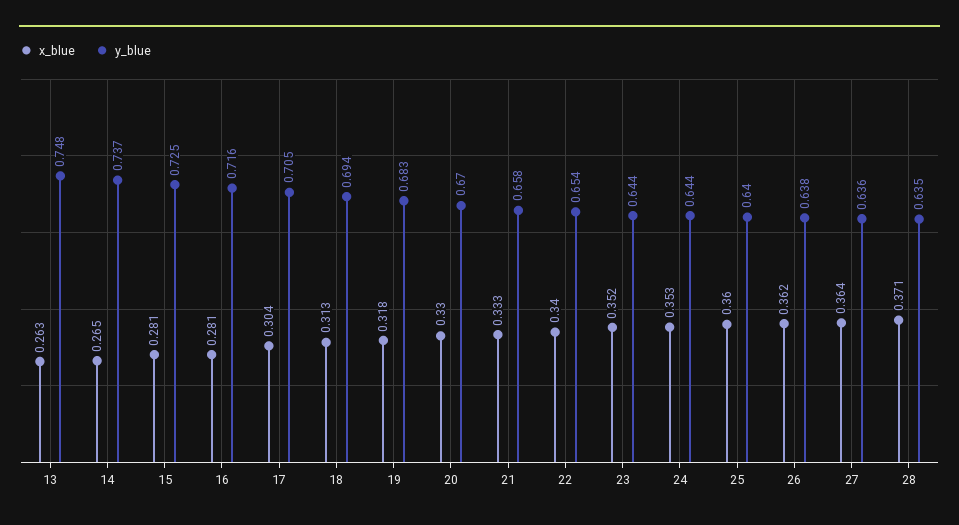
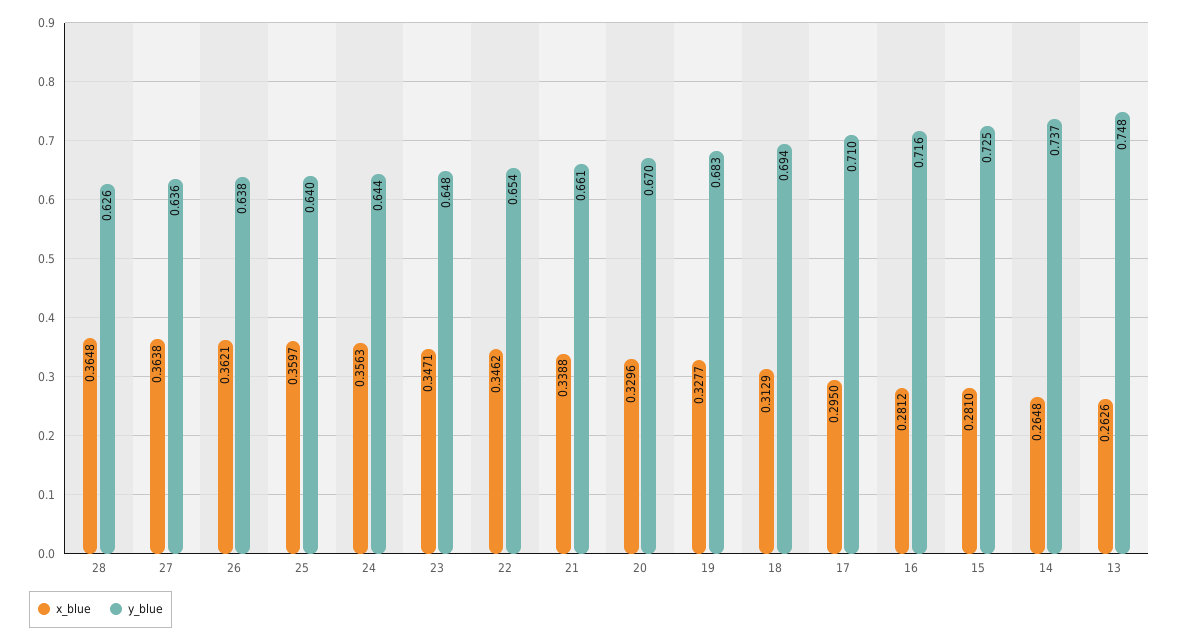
x_blue, 17: 0.304 -> 0.295
y_blue, 17: 0.705 -> 0.71
x_blue, 19: 0.318 -> 0.3277
x_blue, 21: 0.333 -> 0.3388
y_blue, 21: 0.658 -> 0.661
x_blue, 22: 0.34 -> 0.3462
x_blue, 23: 0.352 -> 0.3471
y_blue, 23: 0.644 -> 0.648
x_blue, 24: 0.353 -> 0.3563
x_blue, 28: 0.371 -> 0.3648
y_blue, 28: 0.635 -> 0.626

